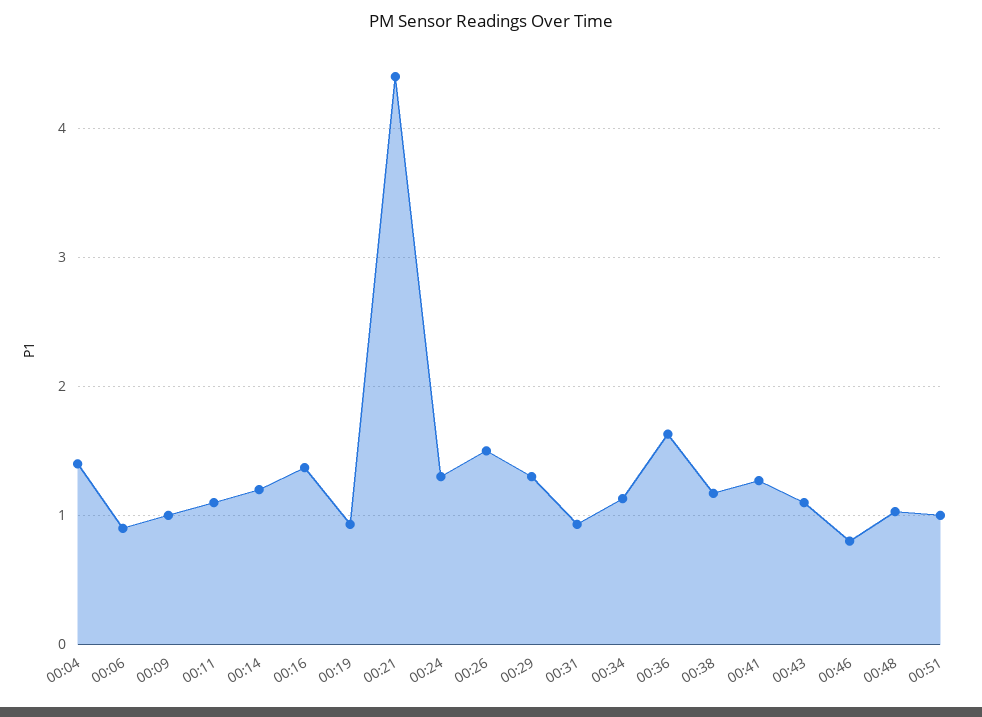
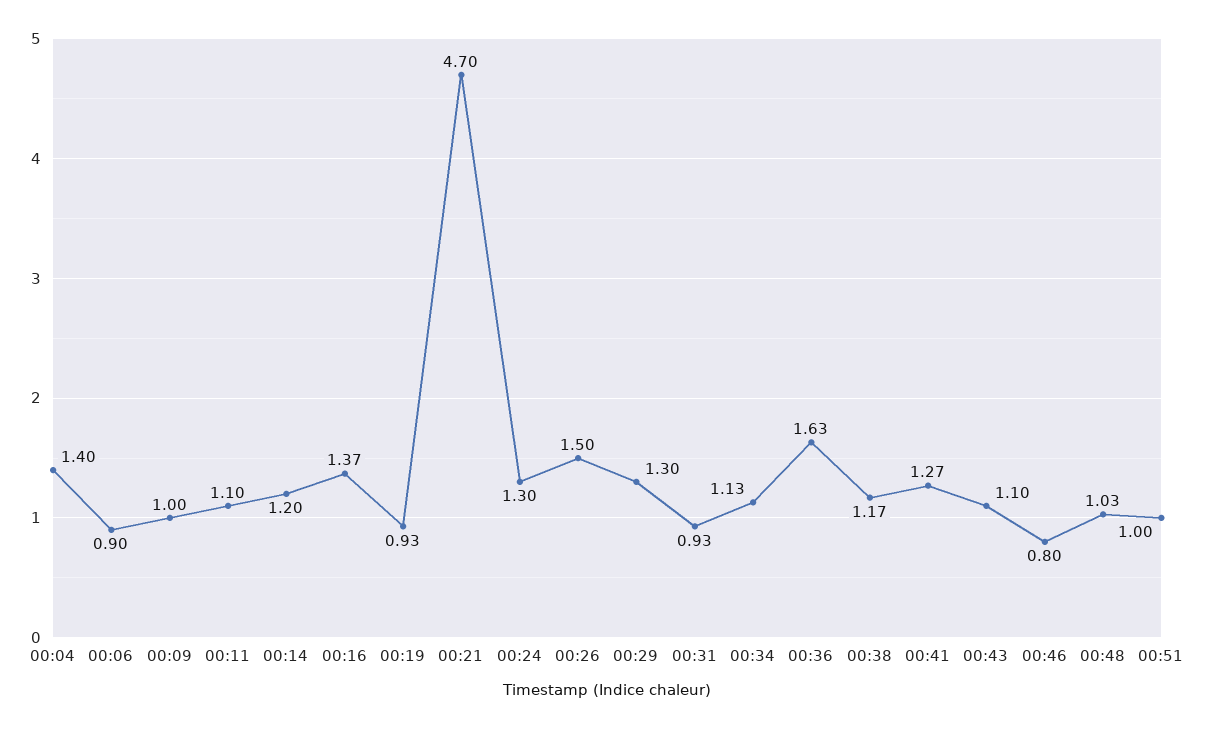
00:21: 4.4 -> 4.7

